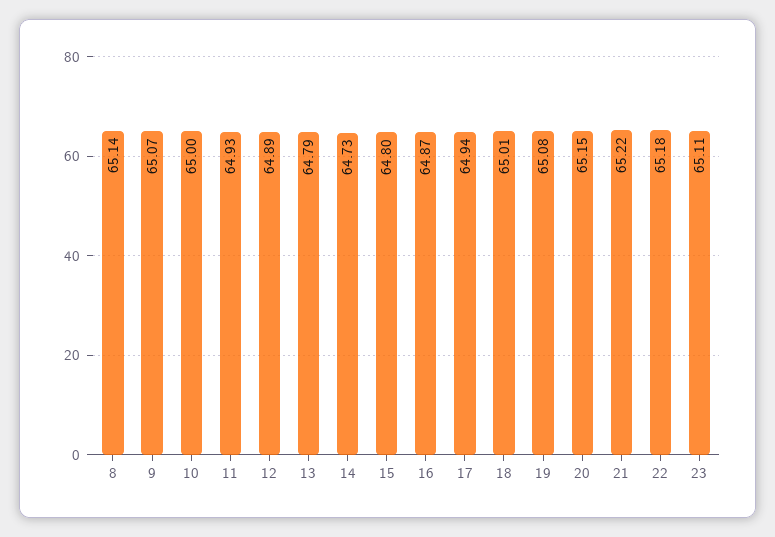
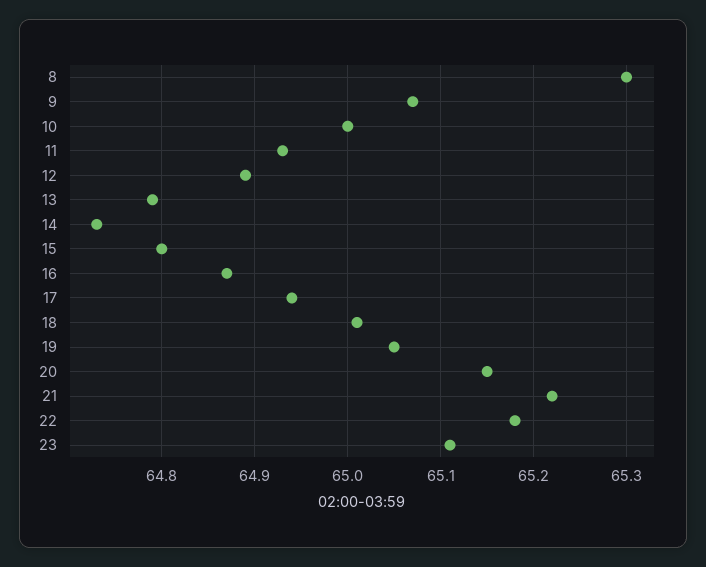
8: 65.14 -> 65.3
19: 65.08 -> 65.05

